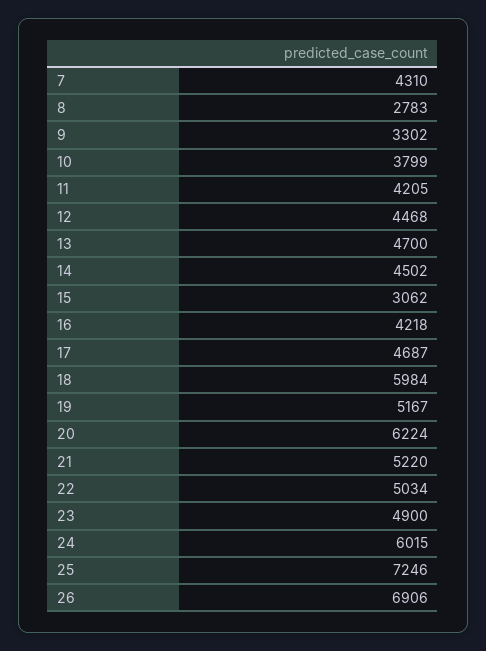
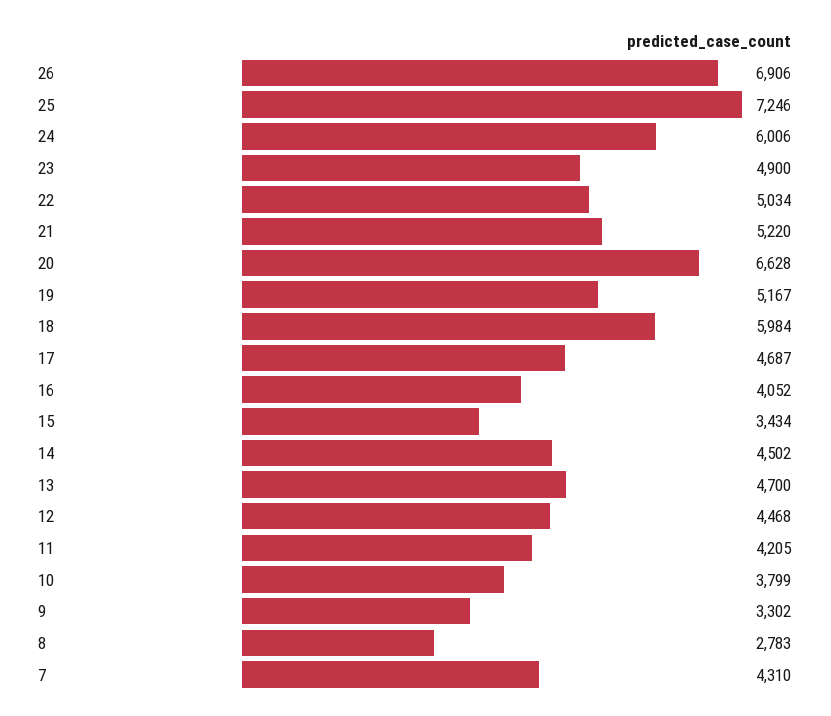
15: 3062 -> 3434
16: 4218 -> 4052
20: 6224 -> 6628
24: 6015 -> 6006

